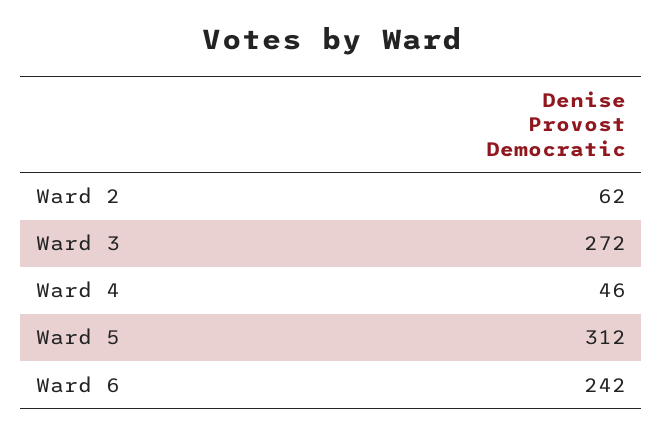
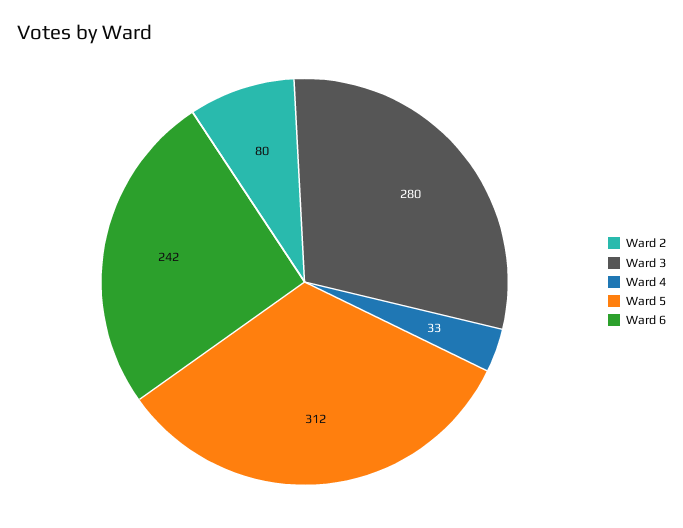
Ward 2: 62 -> 80
Ward 3: 272 -> 280
Ward 4: 46 -> 33

